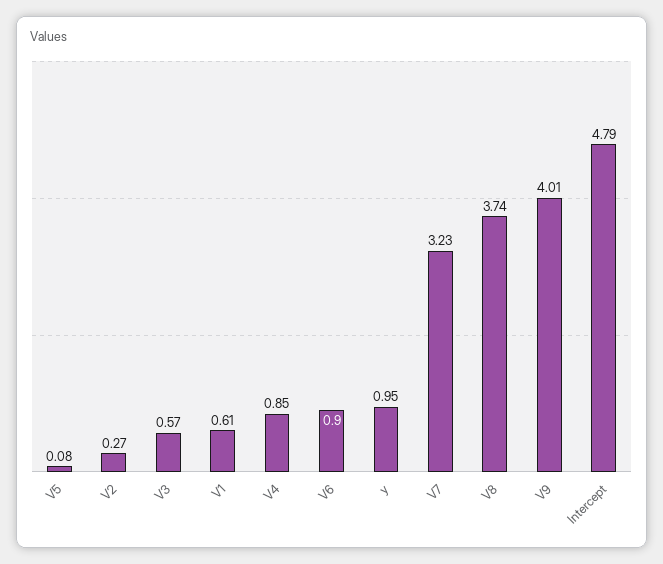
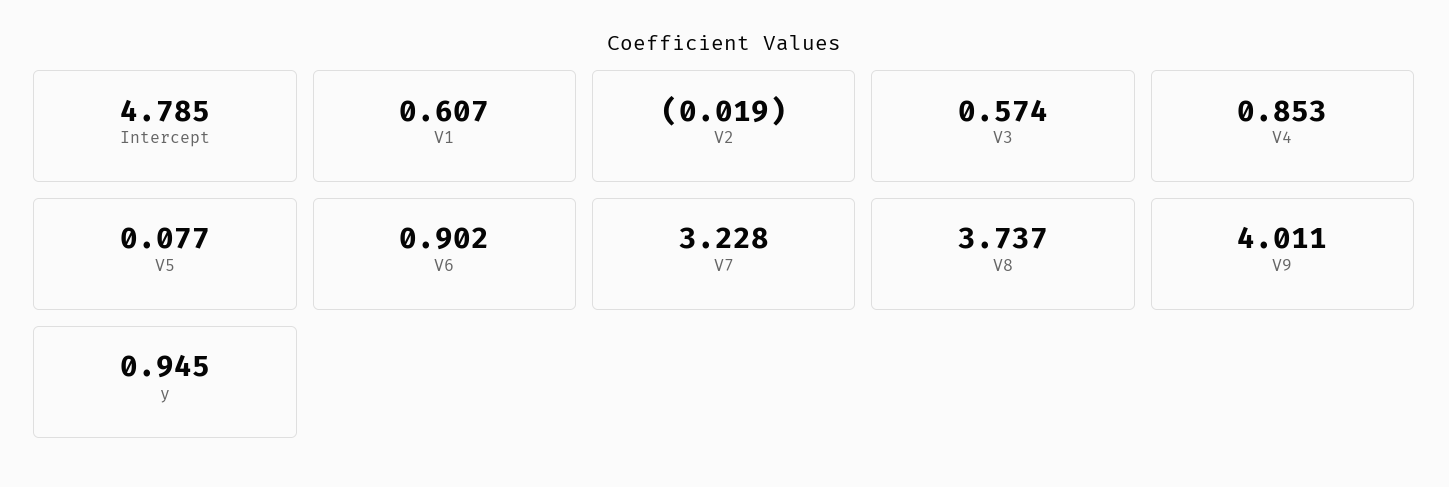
V2: 0.27 -> -0.019

